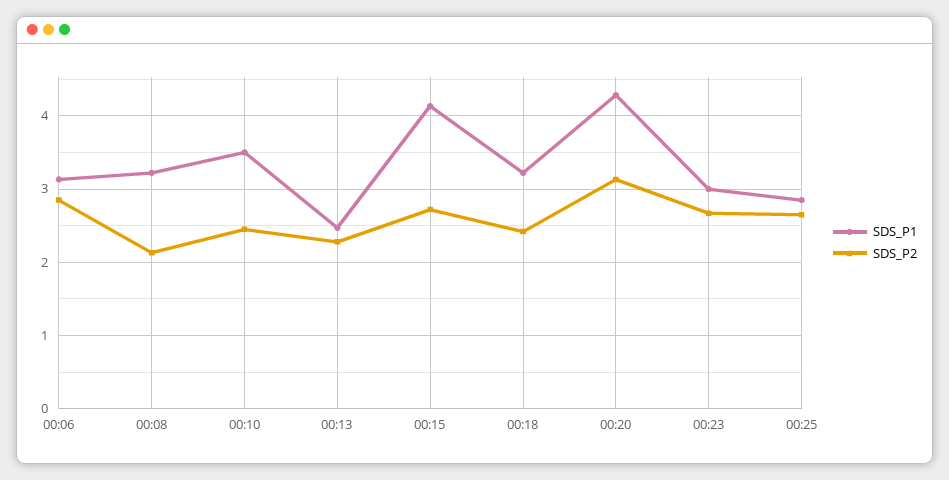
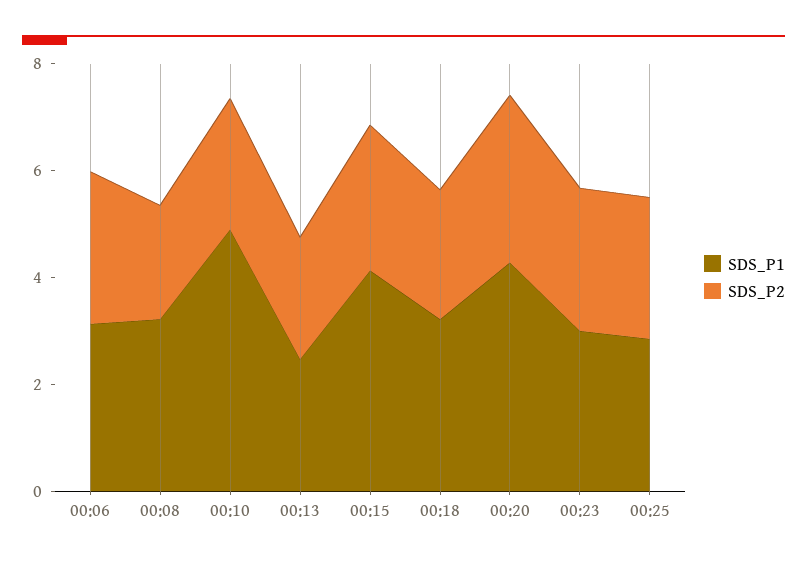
SDS_P1, 00:10: 3.5 -> 5

